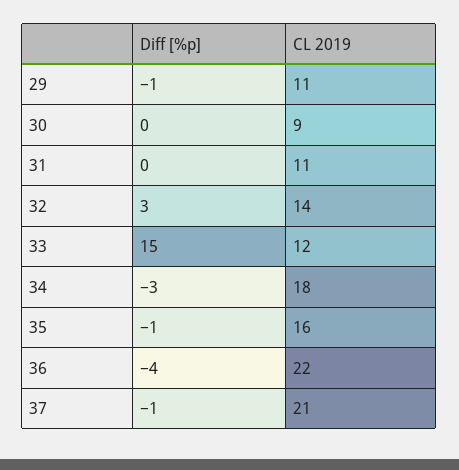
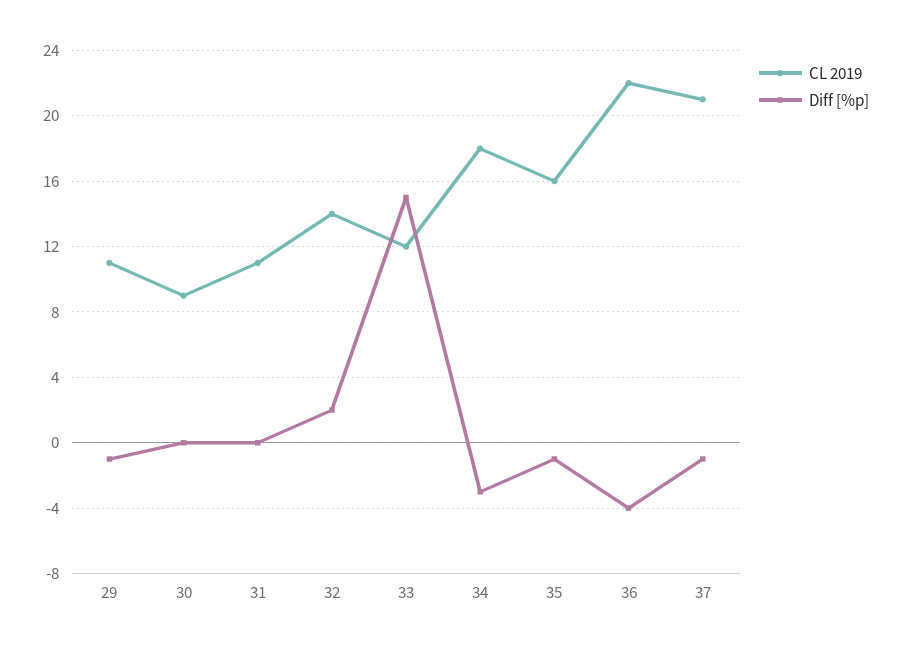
Diff [%p], 32: 3 -> 2

